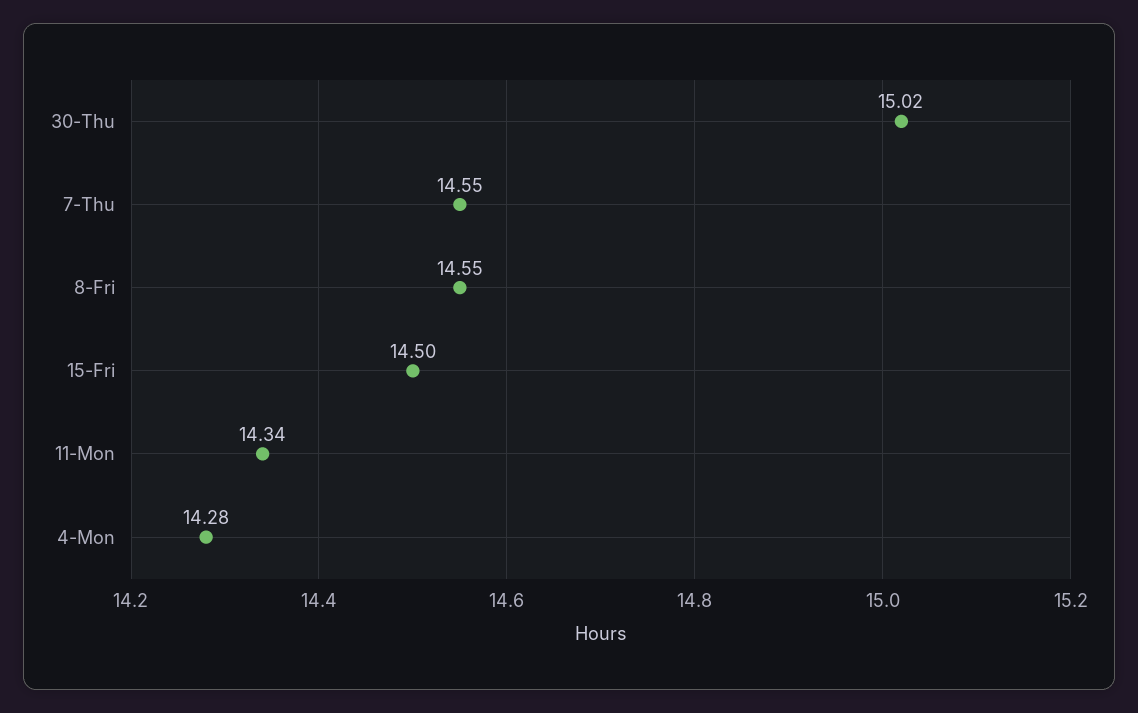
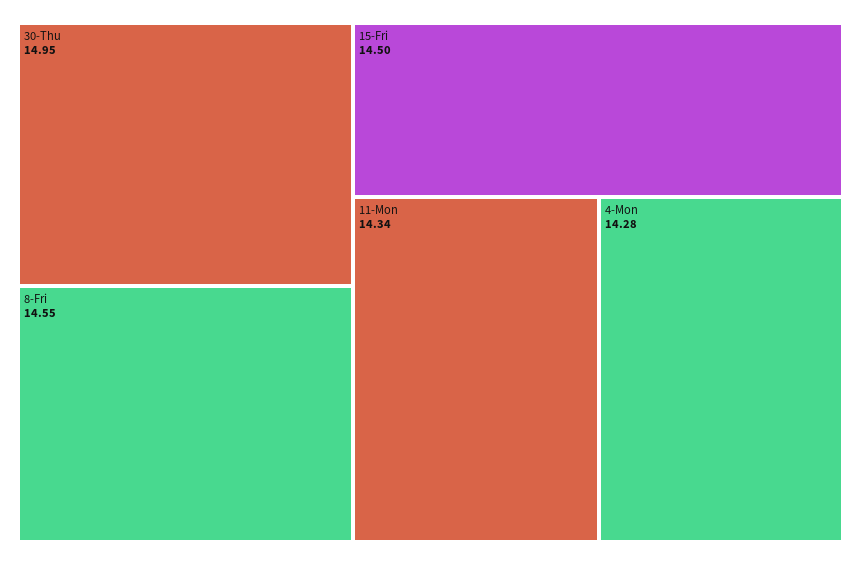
30-Thu: 15.02 -> 14.95
7-Thu: 14.55 -> none

